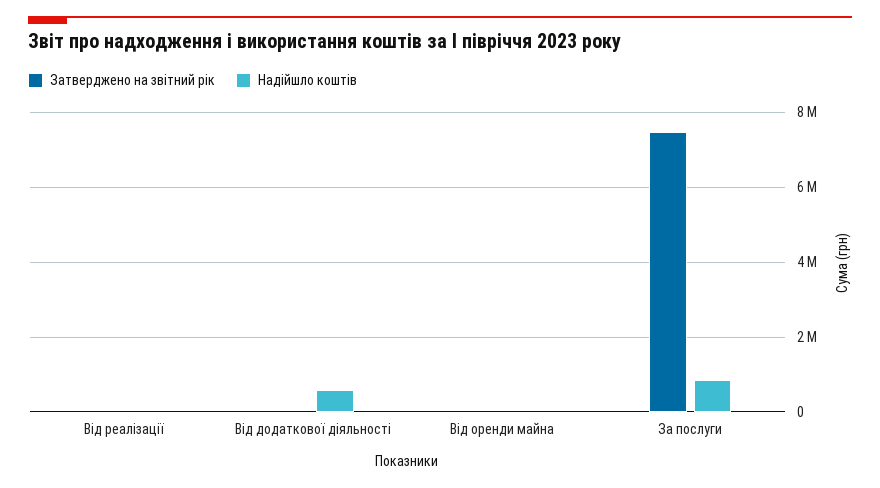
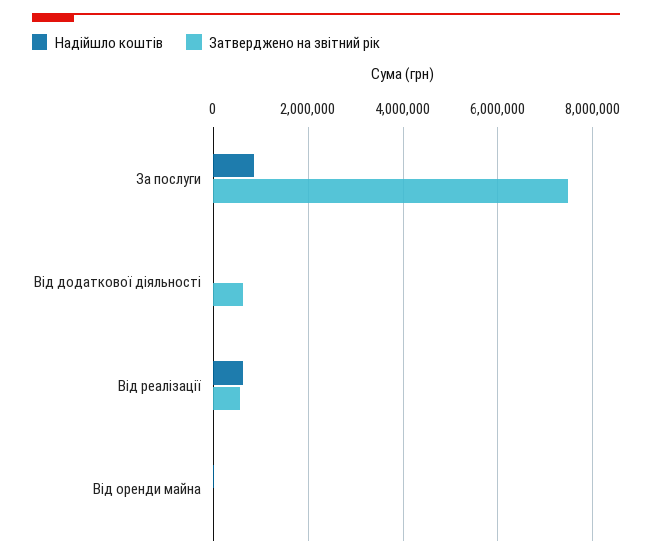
Затверджено на звітний рік, Від реалізації: 0 -> 600000
Надійшло коштів, Від реалізації: 0 -> 600000
Затверджено на звітний рік, Від додаткової діяльності: 0 -> 600000
Надійшло коштів, Від додаткової діяльності: 600000 -> 0

